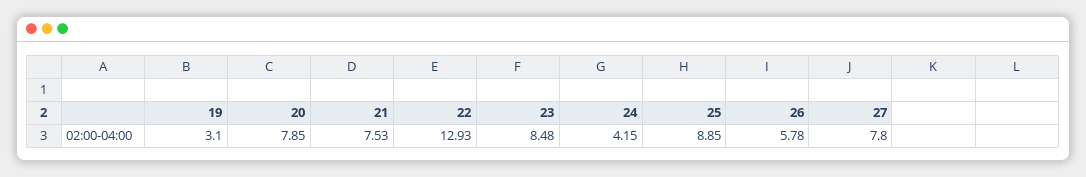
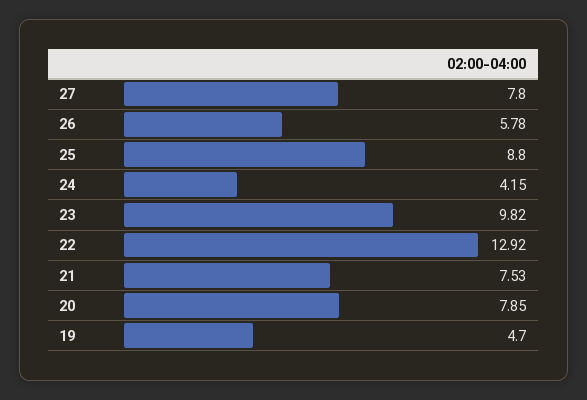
19: 3.1 -> 4.7
22: 12.93 -> 12.92
23: 8.48 -> 9.82
25: 8.85 -> 8.8

